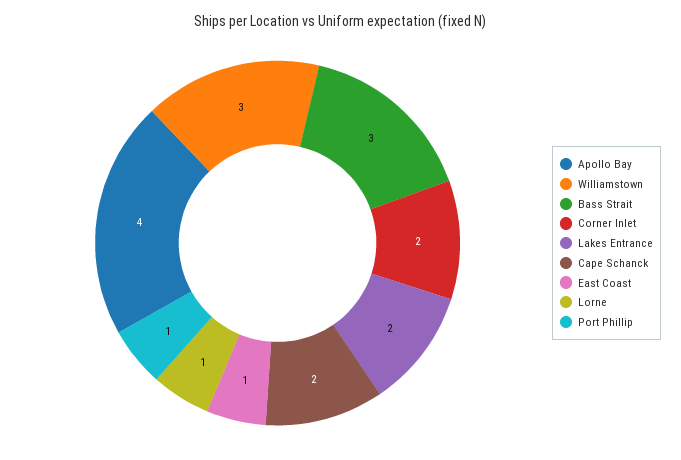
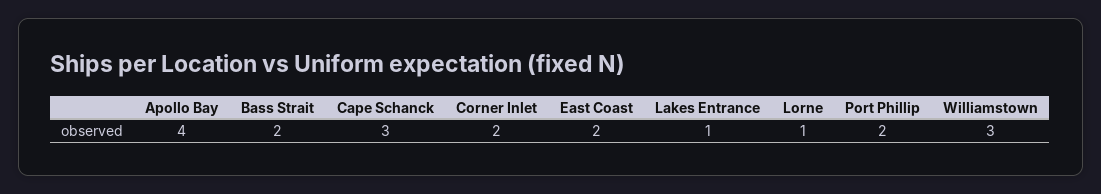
Bass Strait: 3 -> 2
Lakes Entrance: 2 -> 1
Cape Schanck: 2 -> 3
East Coast: 1 -> 2
Port Phillip: 1 -> 2

